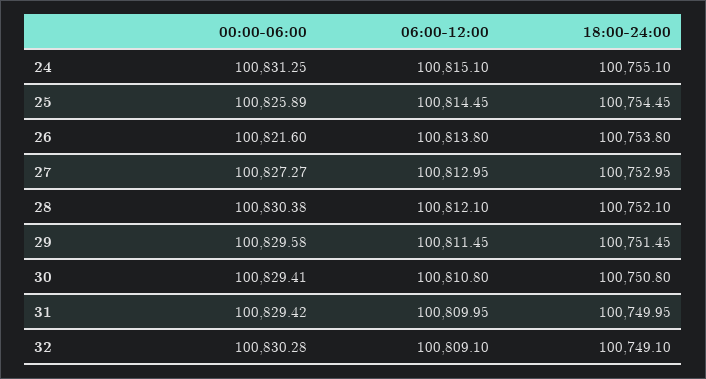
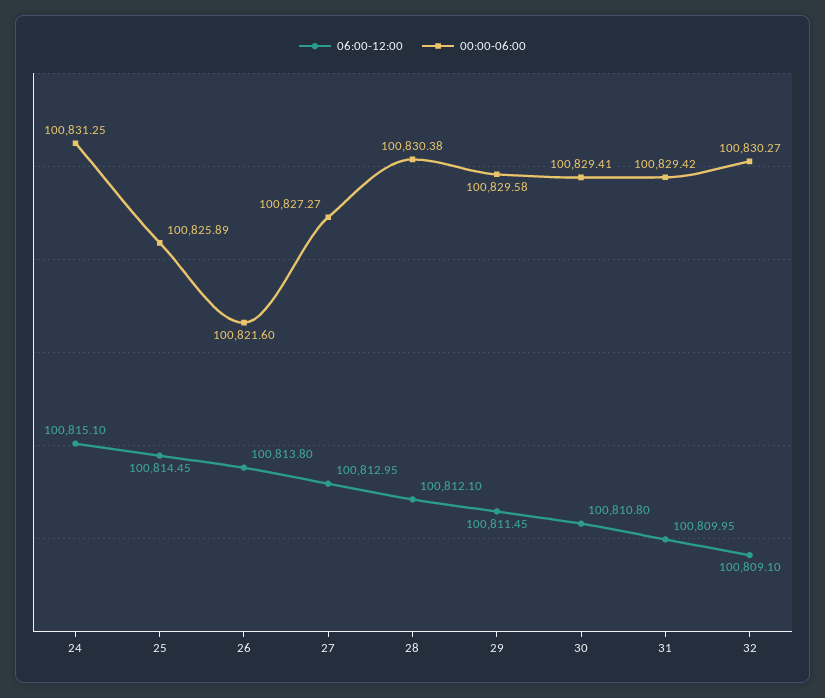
18:00-24:00, 24: 100755.1 -> none
18:00-24:00, 25: 100754.45 -> none
18:00-24:00, 26: 100753.8 -> none
18:00-24:00, 27: 100752.95 -> none
18:00-24:00, 28: 100752.1 -> none
18:00-24:00, 29: 100751.45 -> none
18:00-24:00, 30: 100750.8 -> none
18:00-24:00, 31: 100749.95 -> none
00:00-06:00, 32: 100830.28 -> 100830.27
18:00-24:00, 32: 100749.1 -> none

